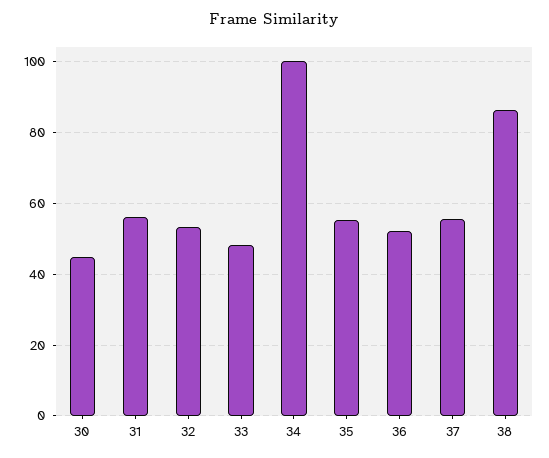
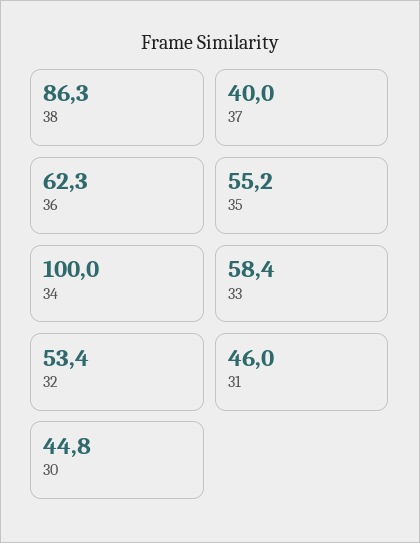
31: 56 -> 46
33: 48 -> 58.4
36: 52 -> 62.3
37: 56 -> 40

